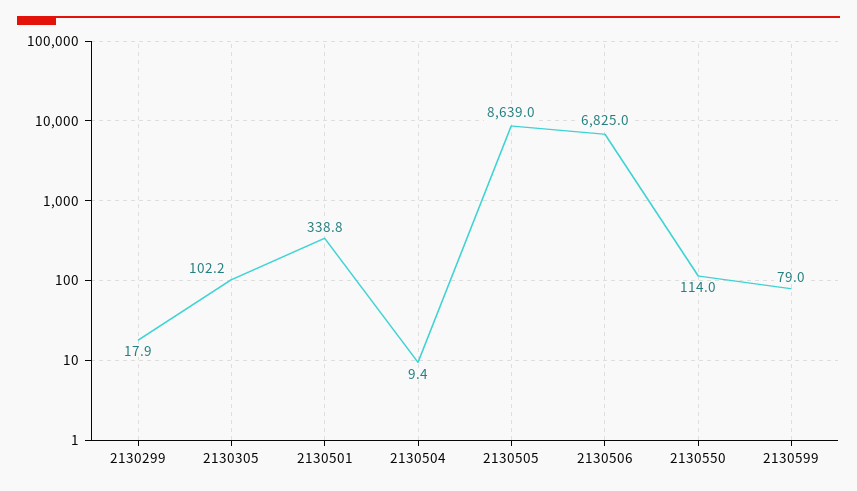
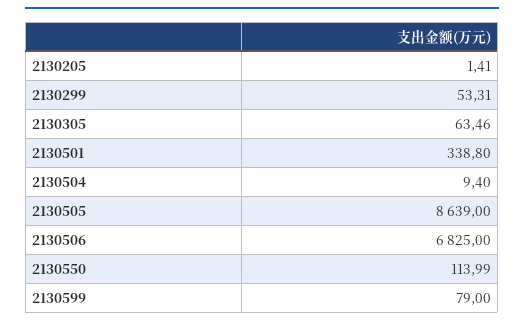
2130299: 17.9 -> 53.31
2130305: 102.2 -> 63.46
2130205: none -> 1.41

